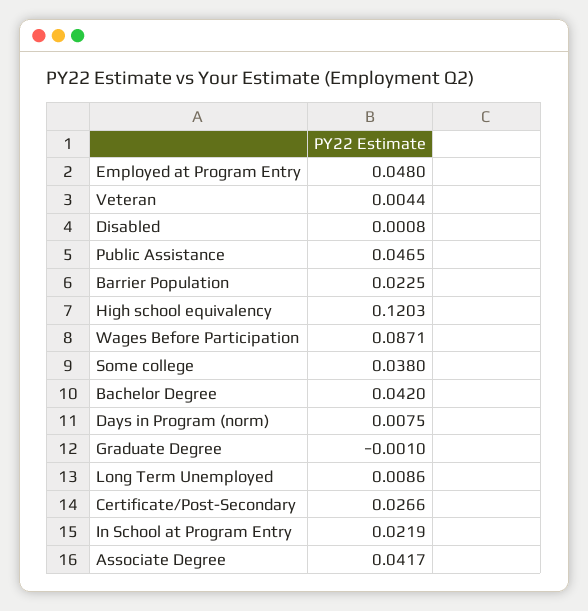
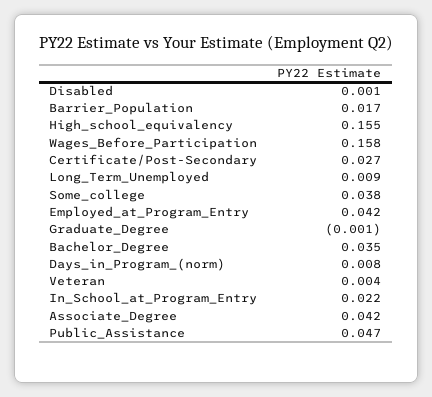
Employed at Program Entry: 0.048 -> 0.042
Barrier Population: 0.0225 -> 0.017
High school equivalency: 0.1203 -> 0.155
Wages Before Participation: 0.0871 -> 0.158
Bachelor Degree: 0.042 -> 0.035

